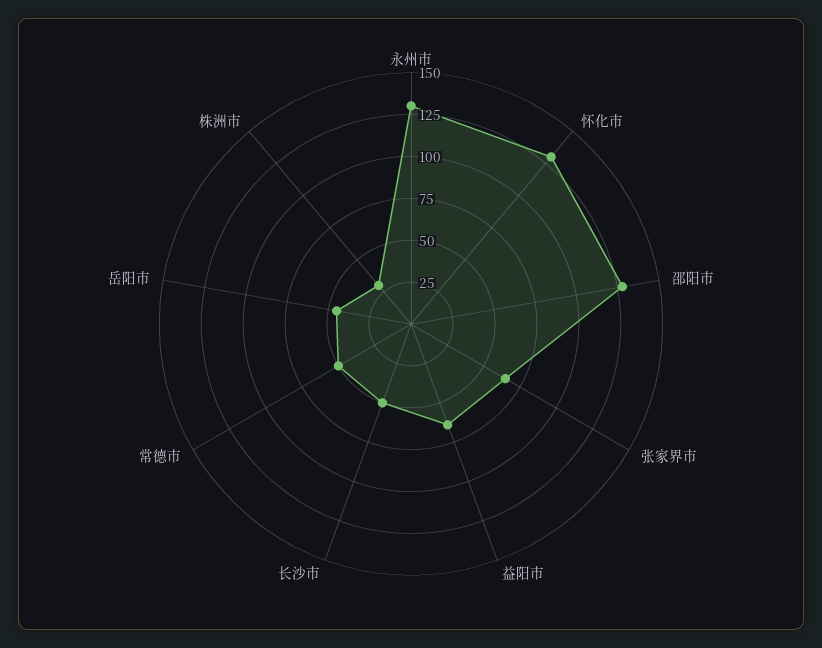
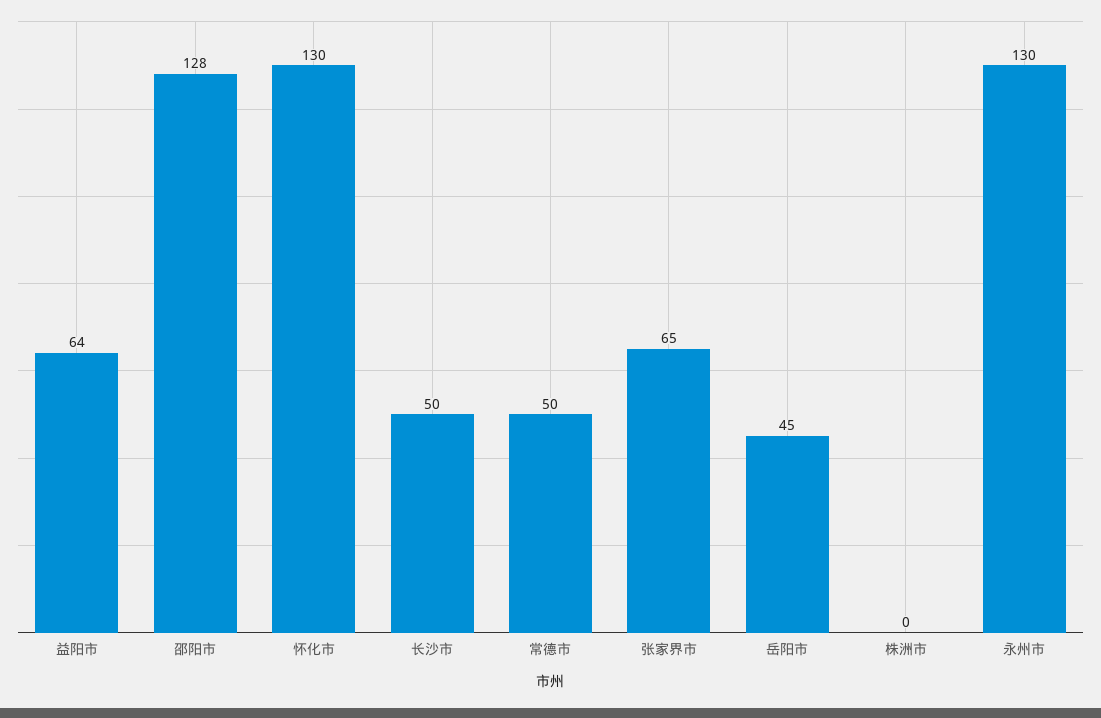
株洲市: 30 -> 0

